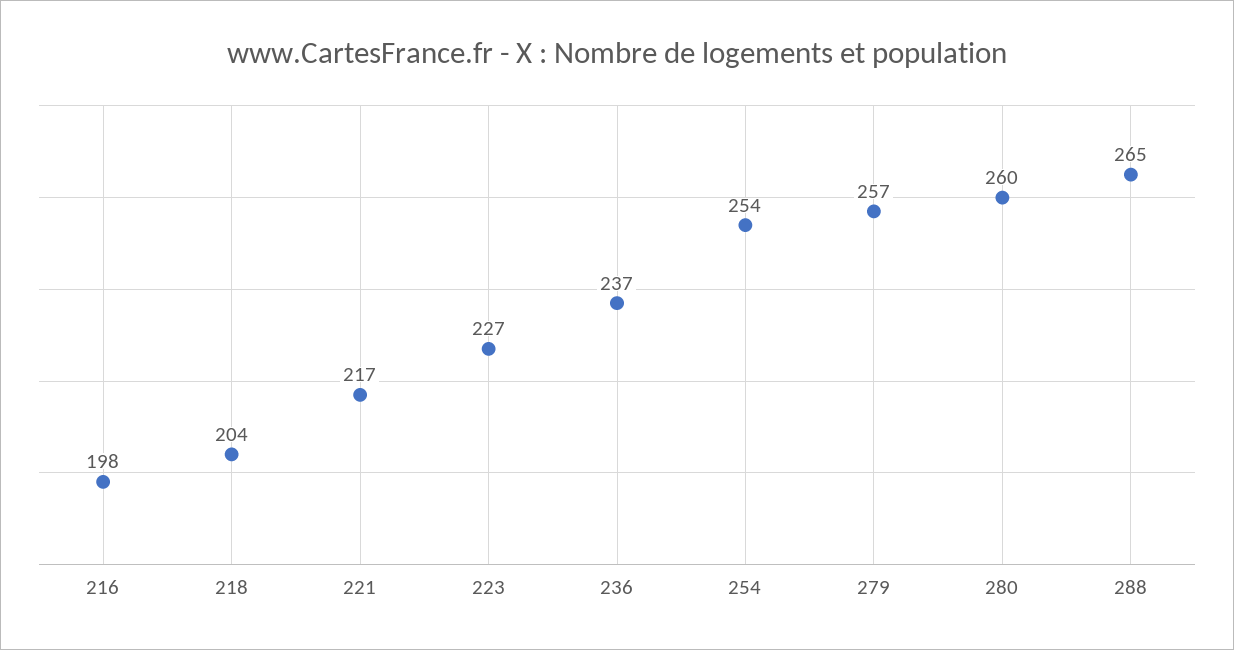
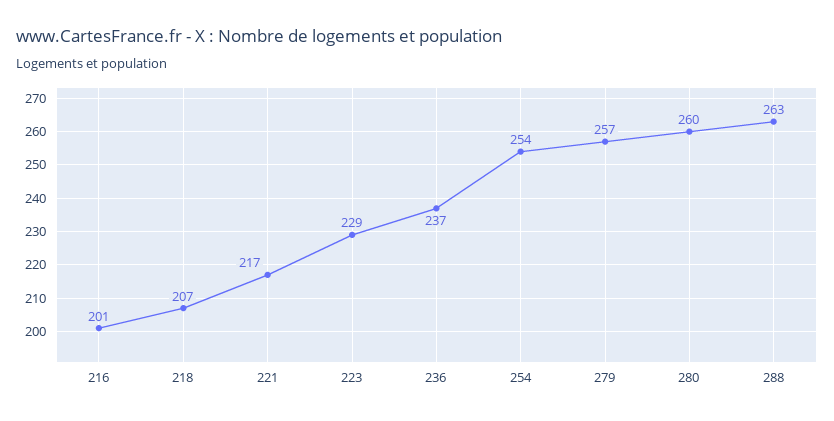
216: 198 -> 201
218: 204 -> 207
223: 227 -> 229
288: 265 -> 263

